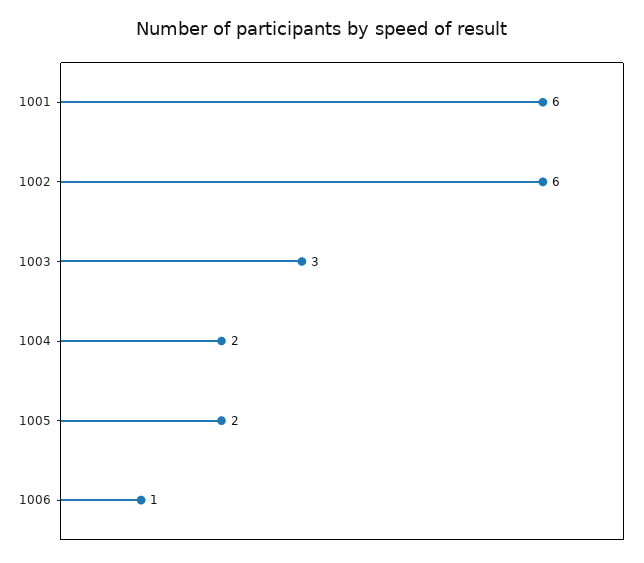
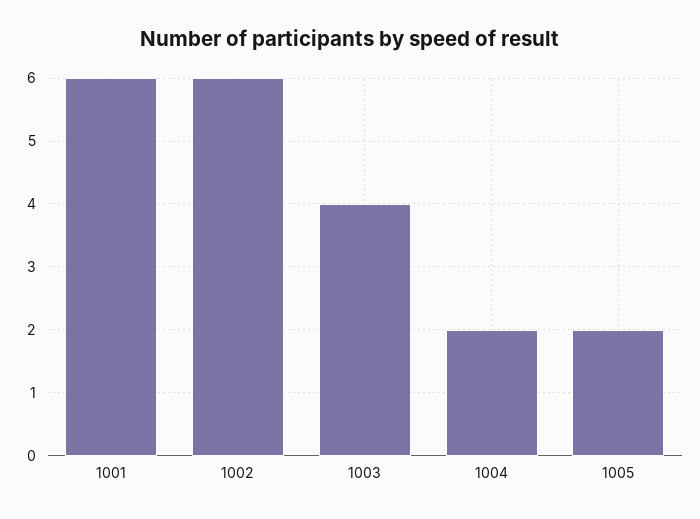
1003: 3 -> 4
1006: 1 -> none

